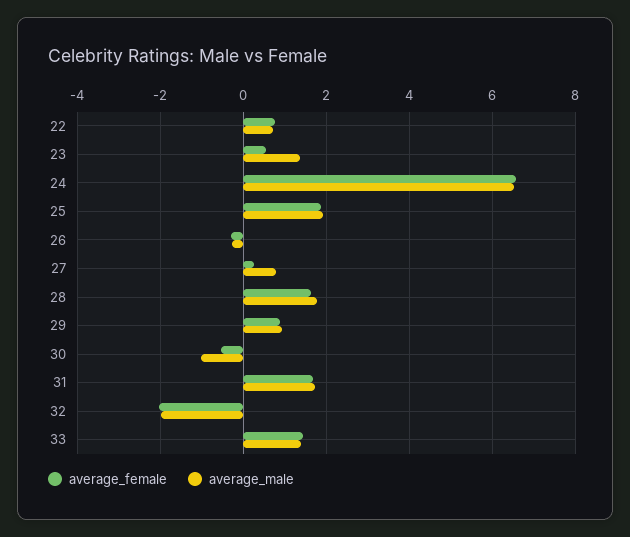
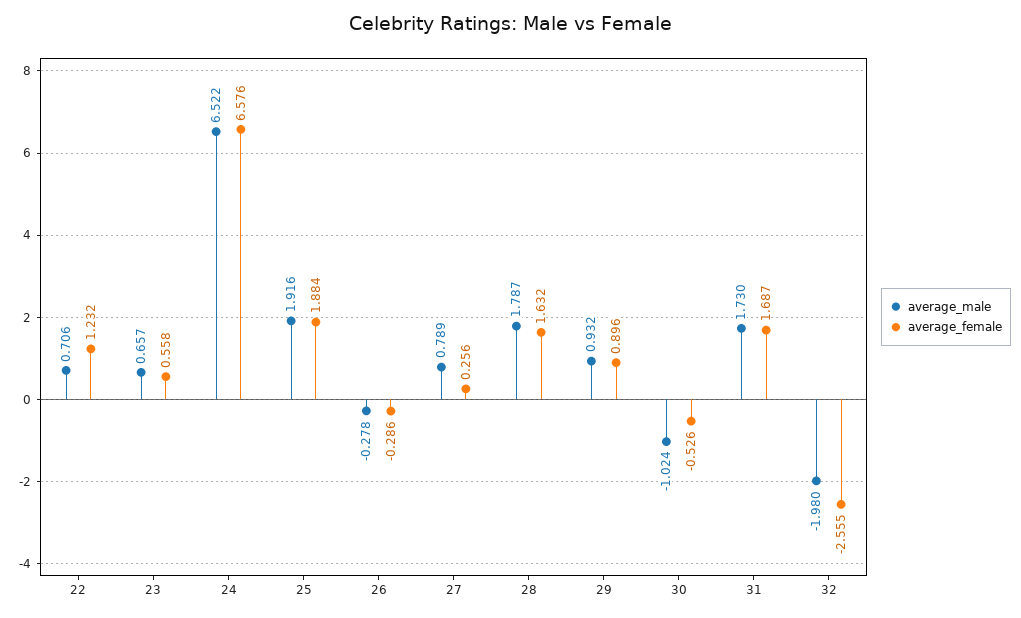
average_female, 22: 0.8 -> 1.232
average_male, 23: 1.4 -> 0.657
average_female, 32: -2 -> -2.555
average_female, 33: 1.4 -> none
average_male, 33: 1.4 -> none

